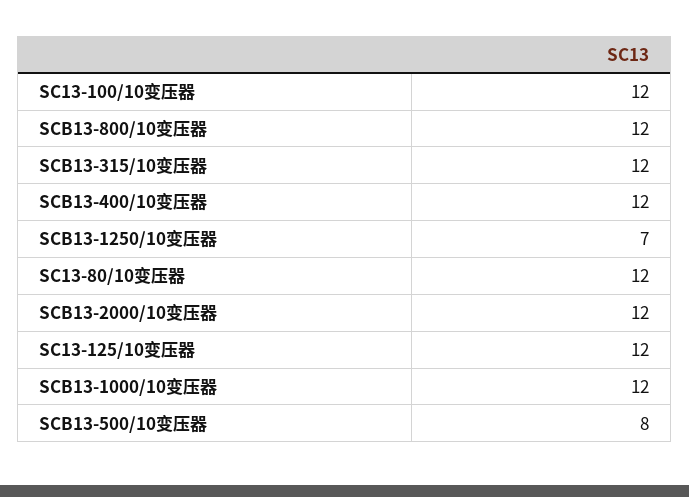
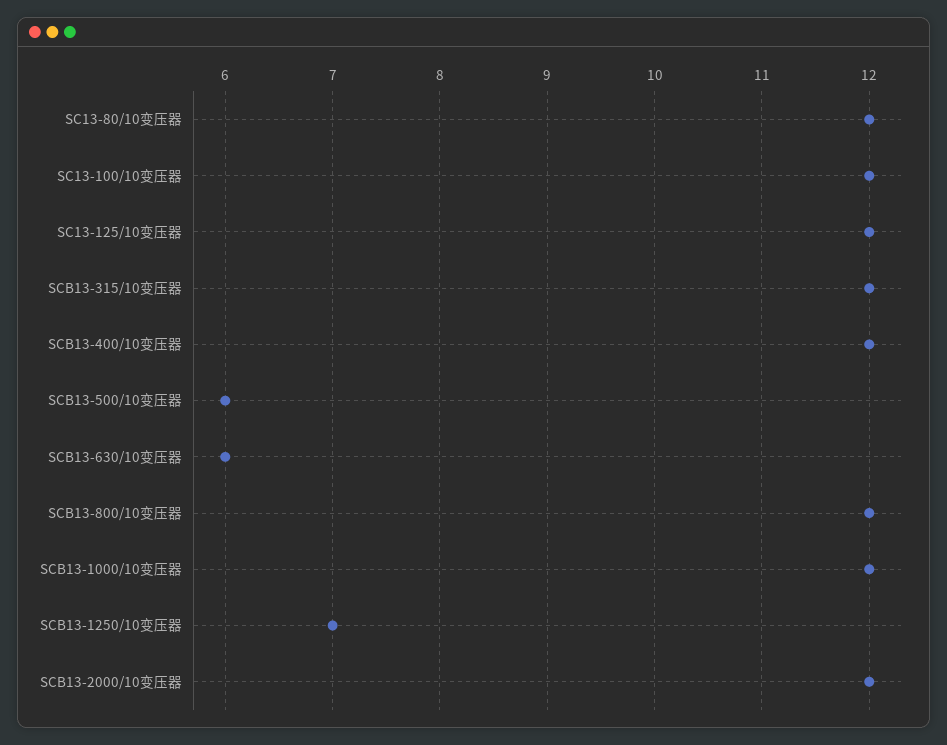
SCB13-500/10变压器: 8 -> 6
SCB13-630/10变压器: none -> 6

